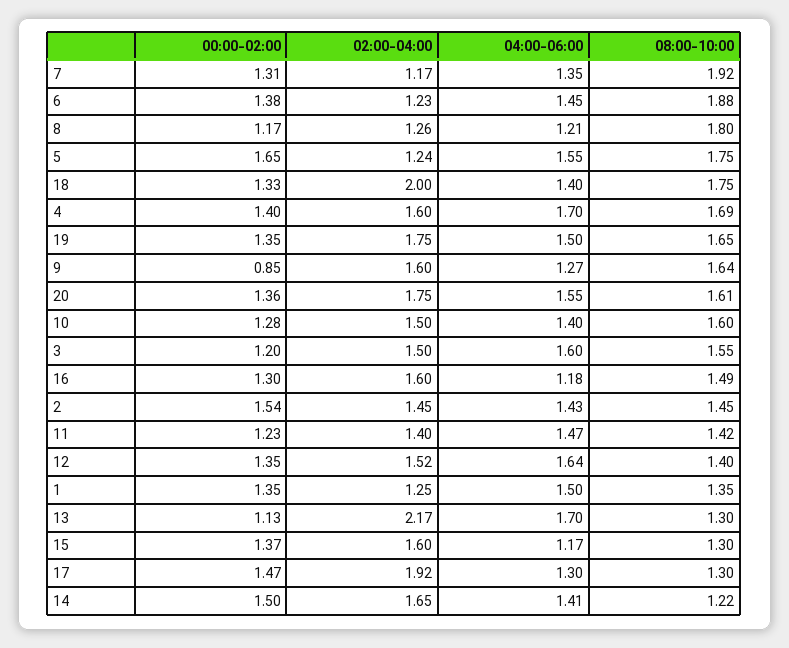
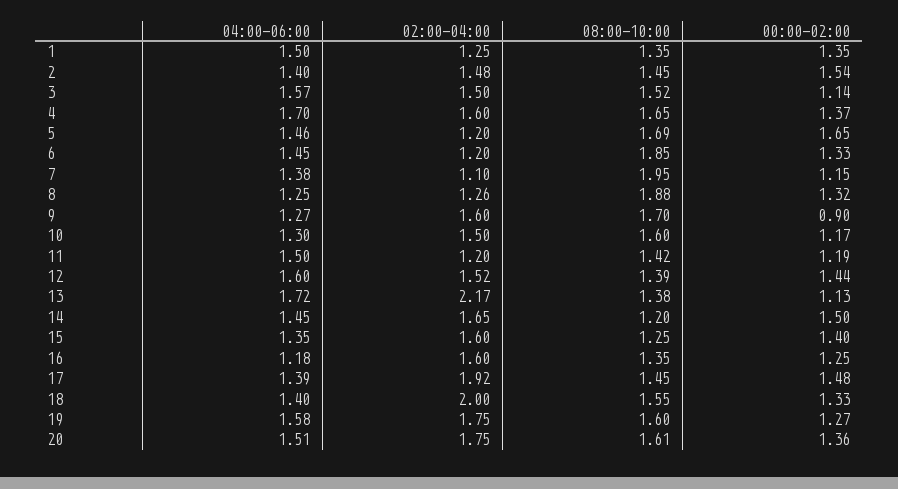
00:00-02:00, 7: 1.31 -> 1.15
02:00-04:00, 7: 1.17 -> 1.1
04:00-06:00, 7: 1.35 -> 1.38
08:00-10:00, 7: 1.92 -> 1.95
00:00-02:00, 6: 1.38 -> 1.33
02:00-04:00, 6: 1.23 -> 1.2
08:00-10:00, 6: 1.88 -> 1.85
00:00-02:00, 8: 1.17 -> 1.32
04:00-06:00, 8: 1.21 -> 1.25
08:00-10:00, 8: 1.8 -> 1.88
02:00-04:00, 5: 1.24 -> 1.2
04:00-06:00, 5: 1.55 -> 1.46
08:00-10:00, 5: 1.75 -> 1.69
08:00-10:00, 18: 1.75 -> 1.55
00:00-02:00, 4: 1.4 -> 1.37
08:00-10:00, 4: 1.69 -> 1.65
00:00-02:00, 19: 1.35 -> 1.27
04:00-06:00, 19: 1.5 -> 1.58
08:00-10:00, 19: 1.65 -> 1.6
00:00-02:00, 9: 0.85 -> 0.9
08:00-10:00, 9: 1.64 -> 1.7
04:00-06:00, 20: 1.55 -> 1.51
00:00-02:00, 10: 1.28 -> 1.17
04:00-06:00, 10: 1.4 -> 1.3
00:00-02:00, 3: 1.2 -> 1.14
04:00-06:00, 3: 1.6 -> 1.57
08:00-10:00, 3: 1.55 -> 1.52
00:00-02:00, 16: 1.3 -> 1.25
08:00-10:00, 16: 1.49 -> 1.35
02:00-04:00, 2: 1.45 -> 1.48
04:00-06:00, 2: 1.43 -> 1.4
00:00-02:00, 11: 1.23 -> 1.19
02:00-04:00, 11: 1.4 -> 1.2
04:00-06:00, 11: 1.47 -> 1.5
00:00-02:00, 12: 1.35 -> 1.44
04:00-06:00, 12: 1.64 -> 1.6
08:00-10:00, 12: 1.4 -> 1.39
04:00-06:00, 13: 1.7 -> 1.72
08:00-10:00, 13: 1.3 -> 1.38
00:00-02:00, 15: 1.37 -> 1.4
04:00-06:00, 15: 1.17 -> 1.35
08:00-10:00, 15: 1.3 -> 1.25
00:00-02:00, 17: 1.47 -> 1.48
04:00-06:00, 17: 1.3 -> 1.39
08:00-10:00, 17: 1.3 -> 1.45
04:00-06:00, 14: 1.41 -> 1.45
08:00-10:00, 14: 1.22 -> 1.2

